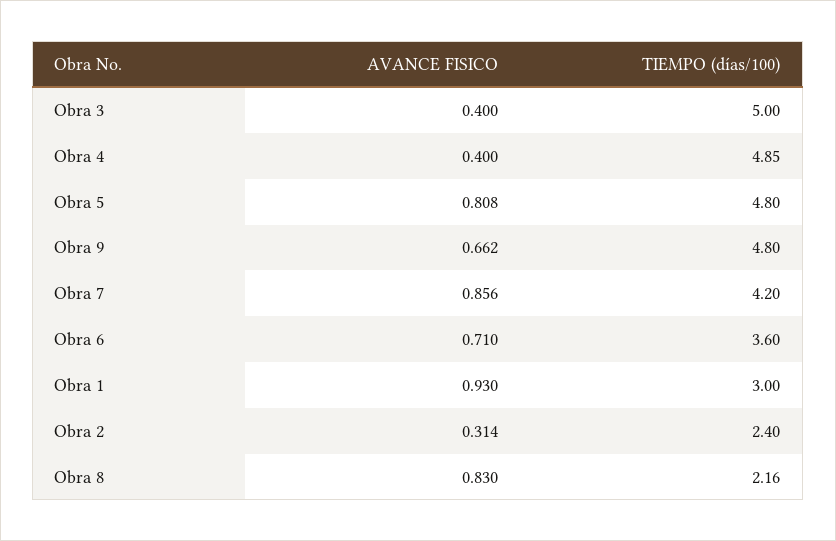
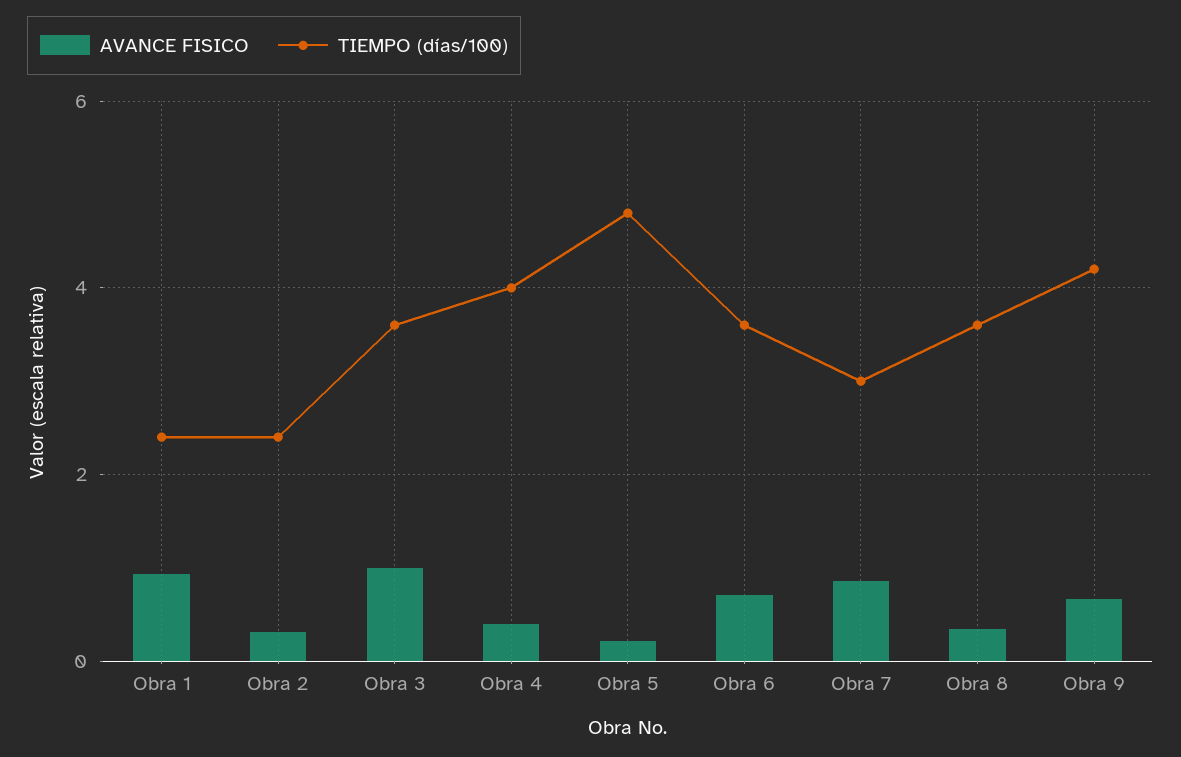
AVANCE FISICO, Obra 3: 0.4 -> 1
TIEMPO (días/100), Obra 3: 5 -> 3.6
TIEMPO (días/100), Obra 4: 4.85 -> 4
AVANCE FISICO, Obra 5: 0.808 -> 0.2
TIEMPO (días/100), Obra 9: 4.8 -> 4.2
TIEMPO (días/100), Obra 7: 4.2 -> 3
TIEMPO (días/100), Obra 1: 3 -> 2.4
AVANCE FISICO, Obra 8: 0.83 -> 0.4
TIEMPO (días/100), Obra 8: 2.16 -> 3.6

